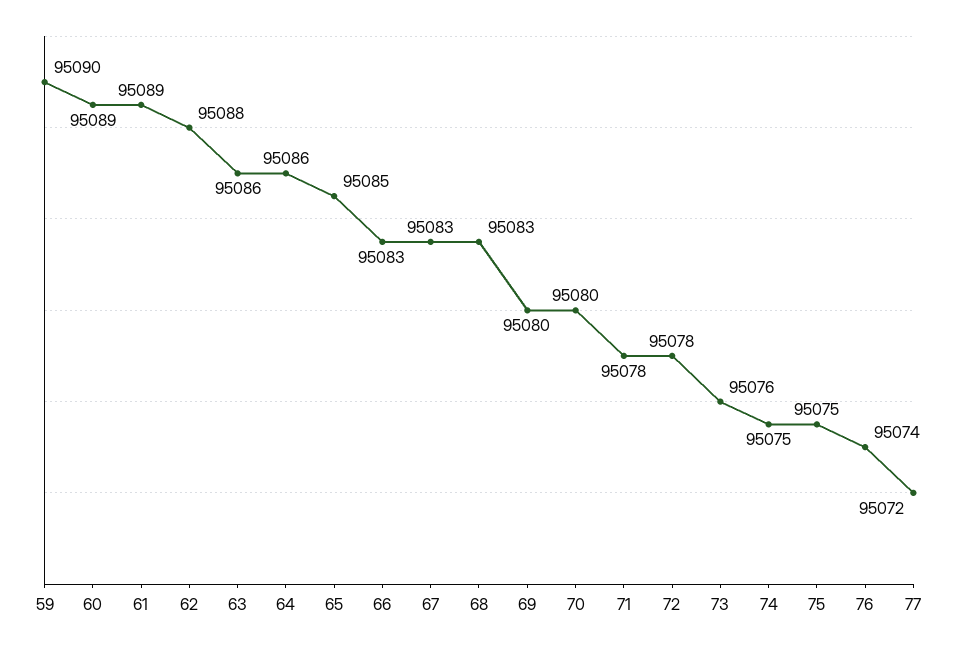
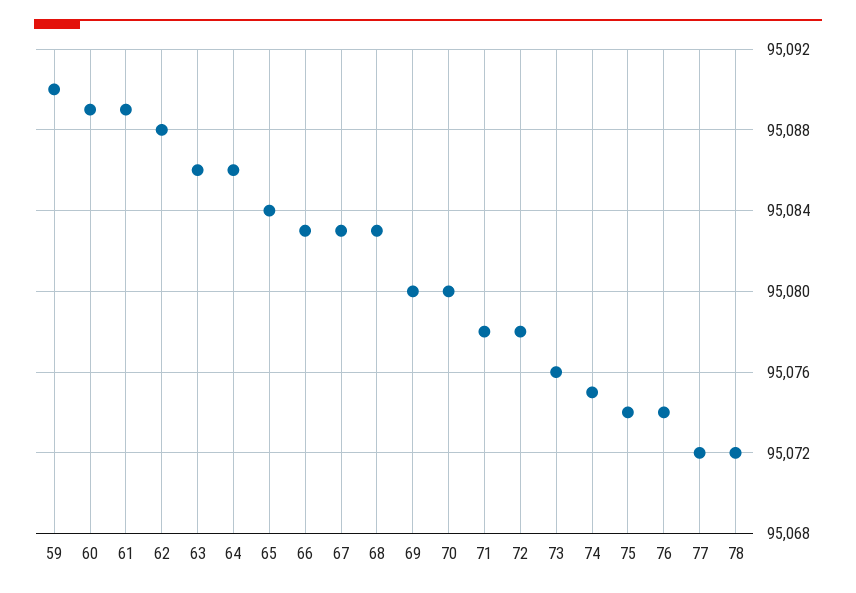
65: 95085 -> 95084
75: 95075 -> 95074
78: none -> 95072

